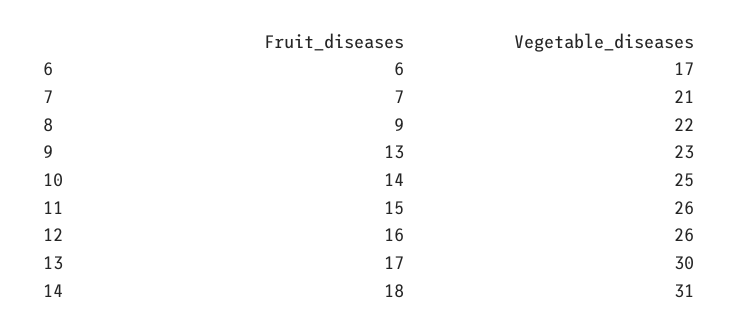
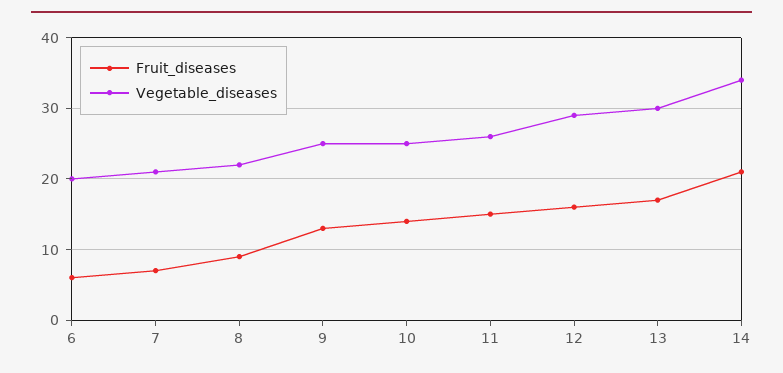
Vegetable_diseases, 6: 17 -> 20
Vegetable_diseases, 9: 23 -> 25
Vegetable_diseases, 12: 26 -> 29
Fruit_diseases, 14: 18 -> 21
Vegetable_diseases, 14: 31 -> 34

